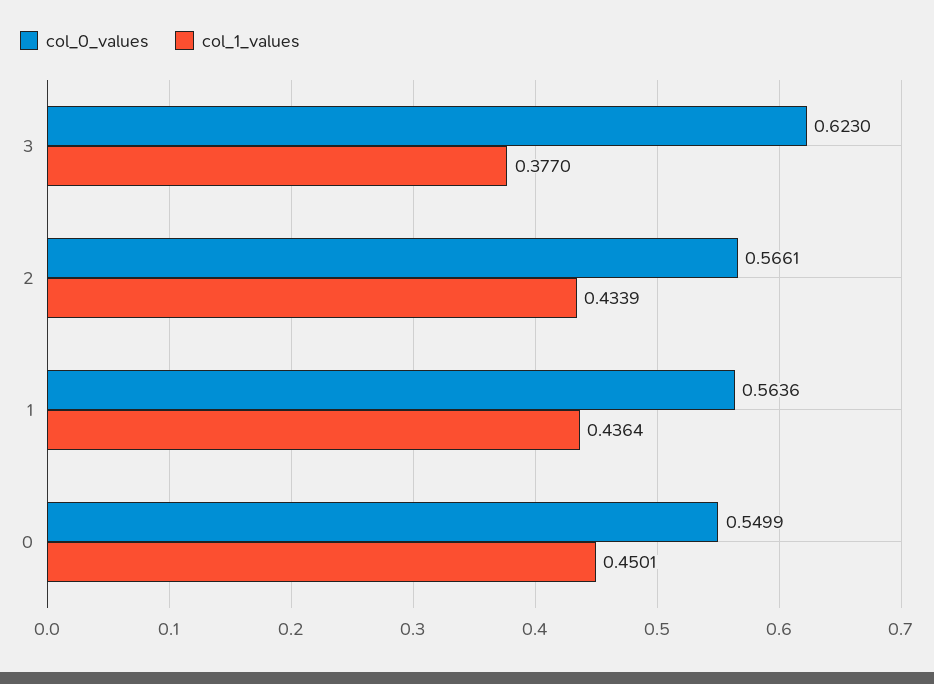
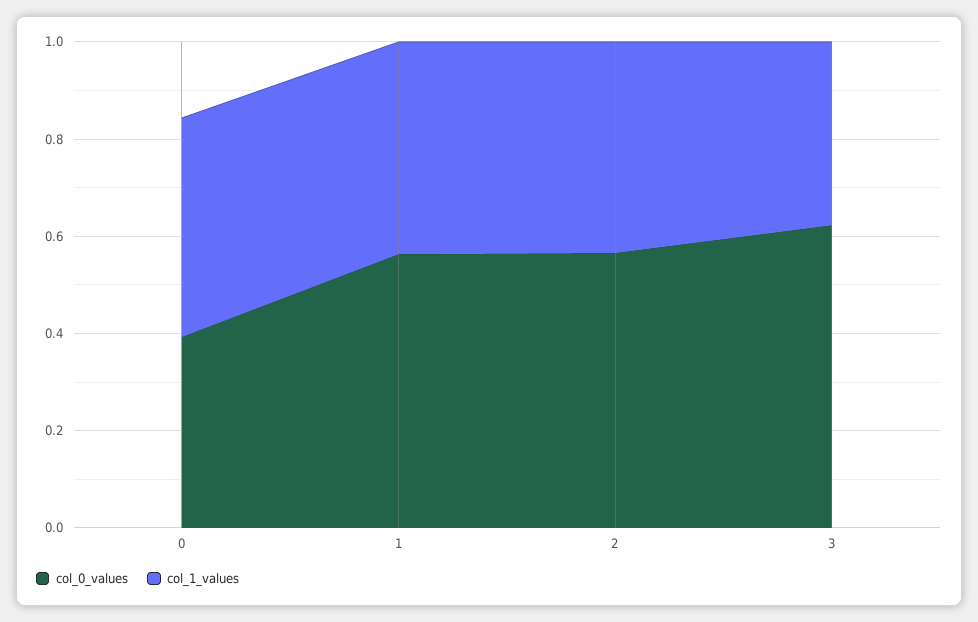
col_0_values, 0: 0.5499 -> 0.4

